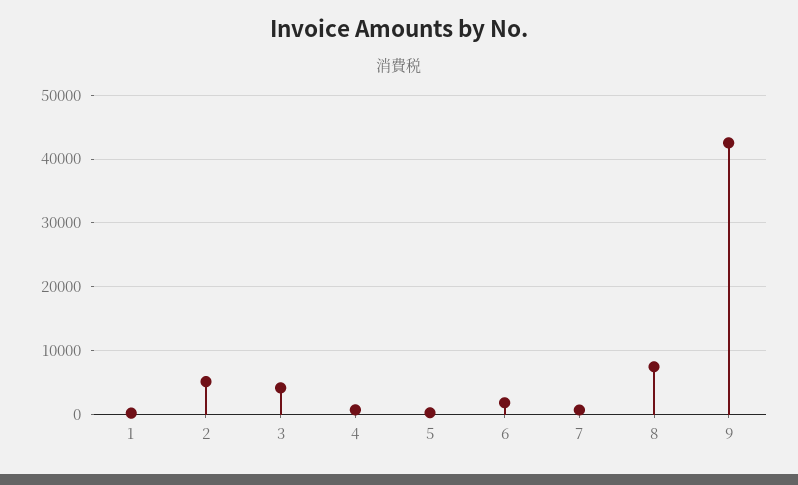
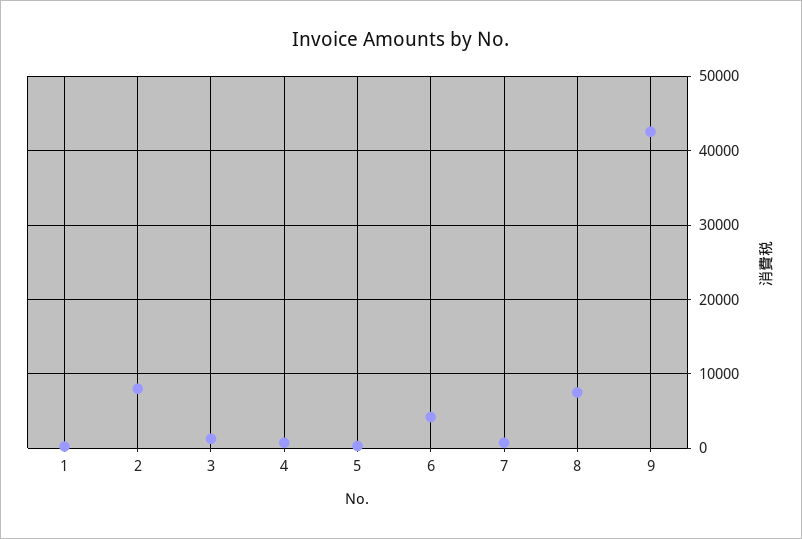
2: 5000 -> 8000
3: 4000 -> 1000
6: 2000 -> 4000

